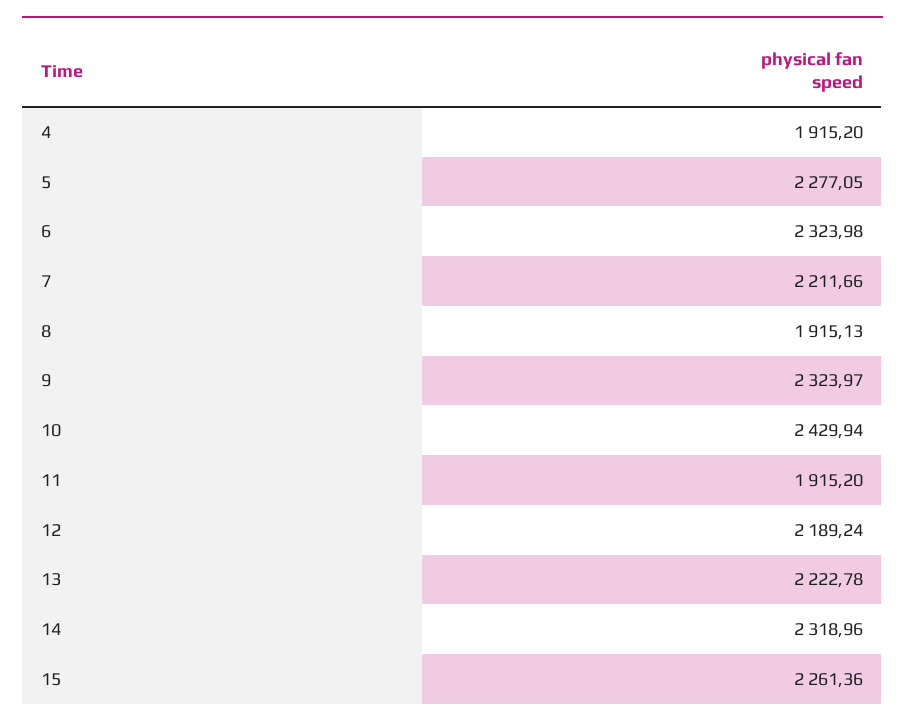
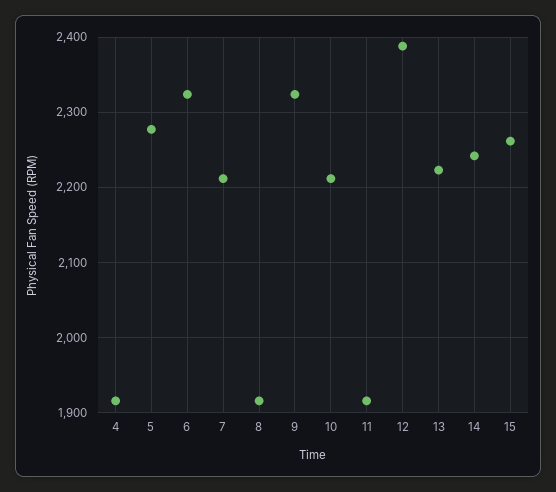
10: 2429.94 -> 2210
12: 2189.24 -> 2390
14: 2318.96 -> 2240

